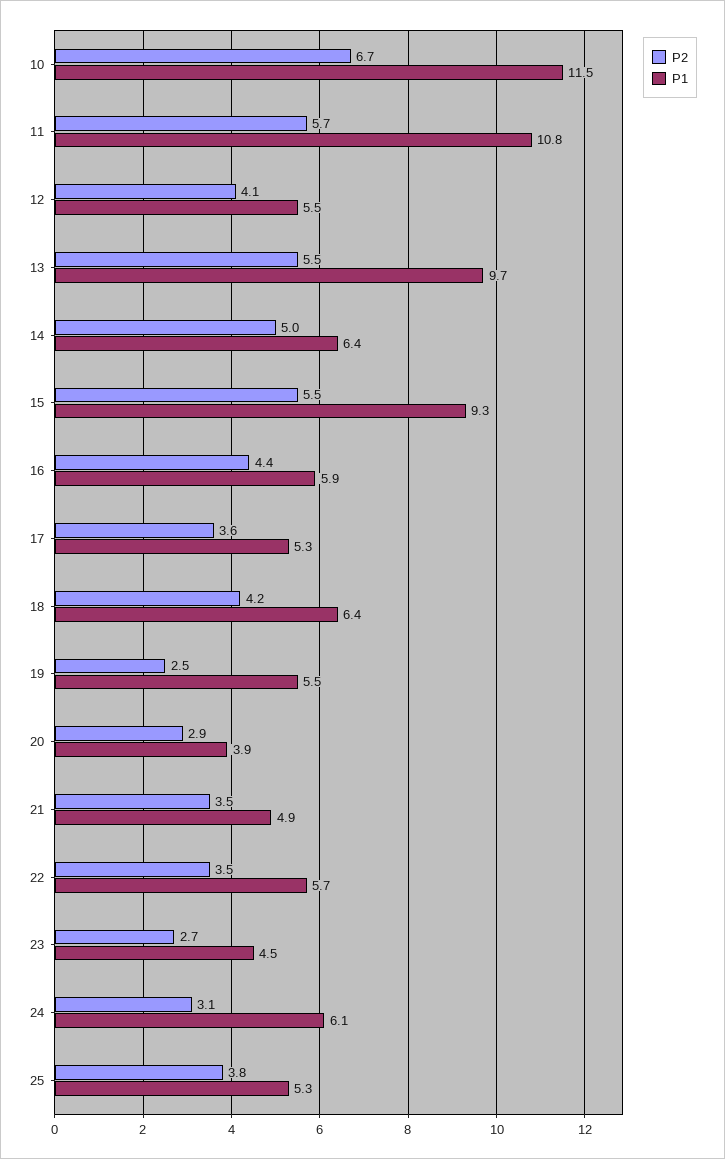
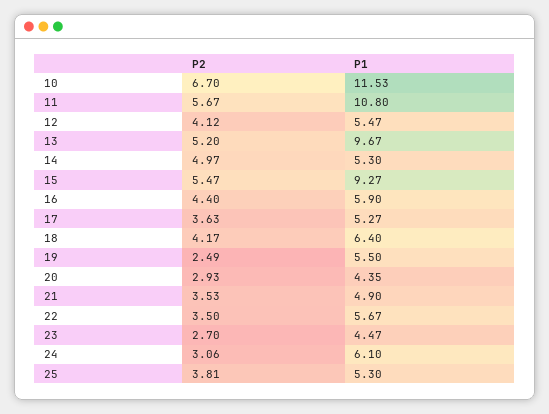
P2, 13: 5.5 -> 5.2
P1, 14: 6.4 -> 5.3
P1, 20: 3.9 -> 4.35

